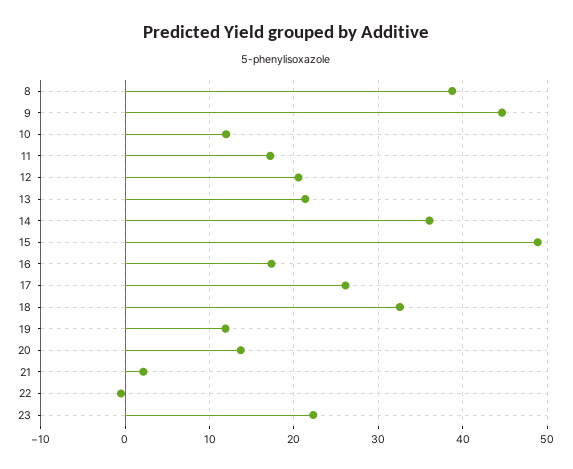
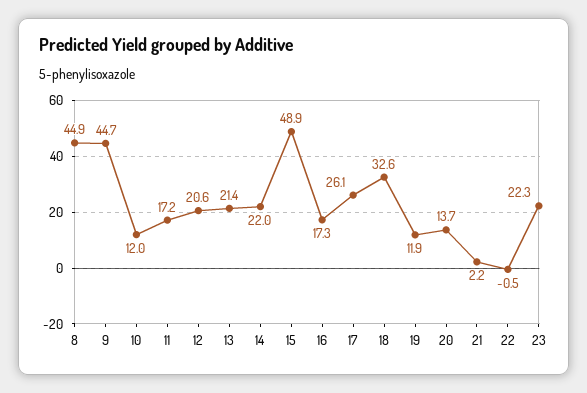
8: 39 -> 44.9
14: 36 -> 22

